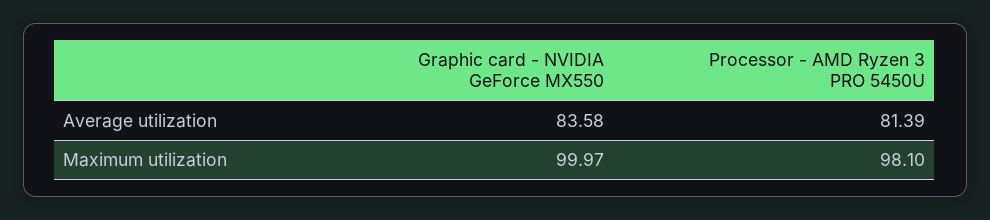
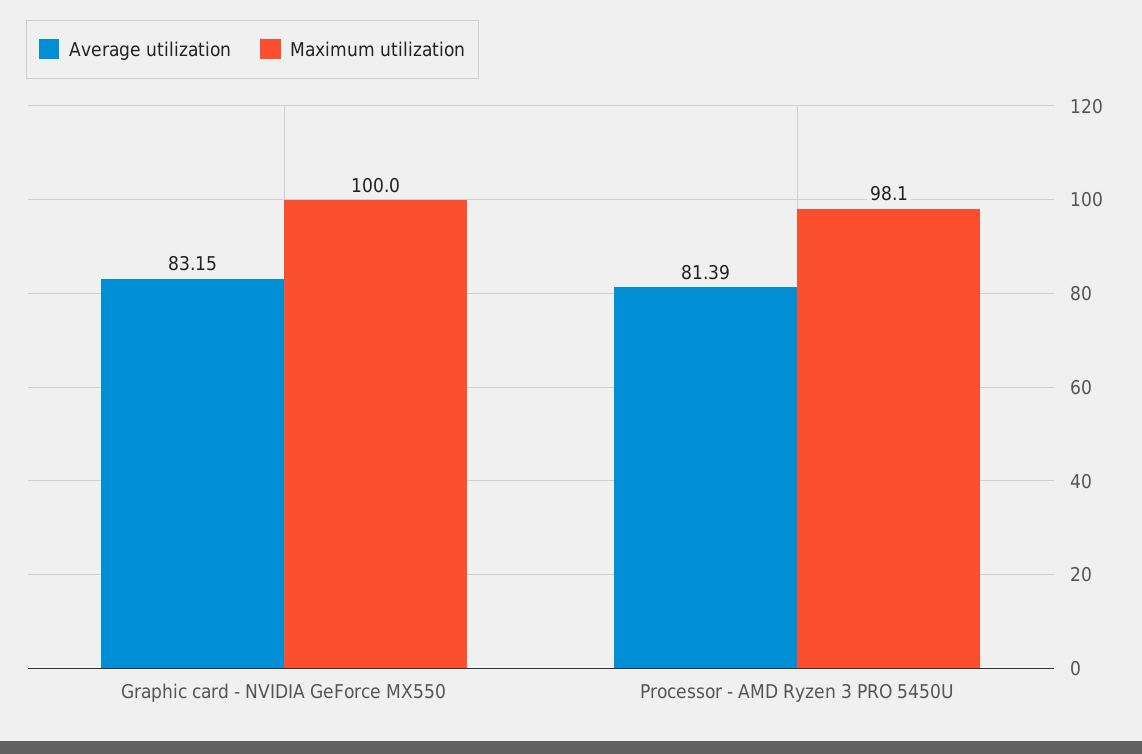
Average utilization, Graphic card - NVIDIA GeForce MX550: 83.58 -> 83.15
Maximum utilization, Graphic card - NVIDIA GeForce MX550: 99.97 -> 100

